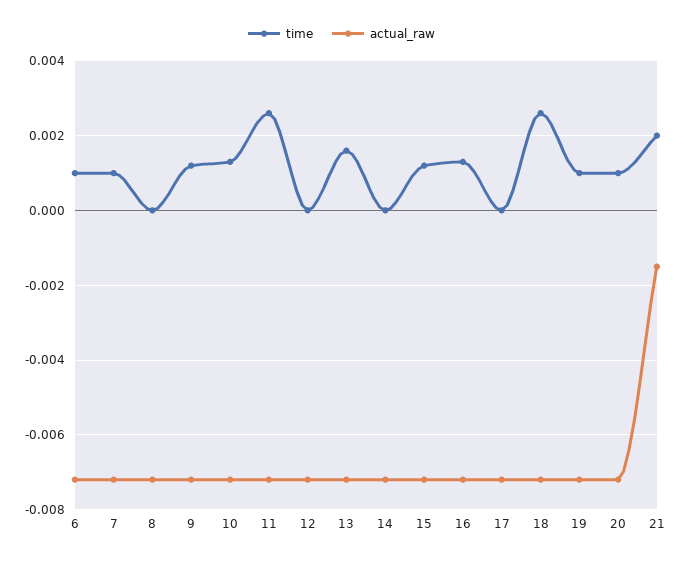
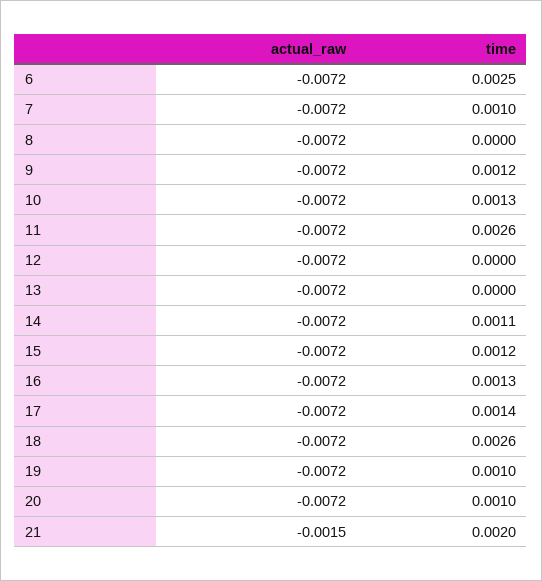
time, 6: 0.001 -> 0.0025
time, 13: 0.0015 -> 0
time, 14: 0 -> 0.0011
time, 17: 0 -> 0.0014

